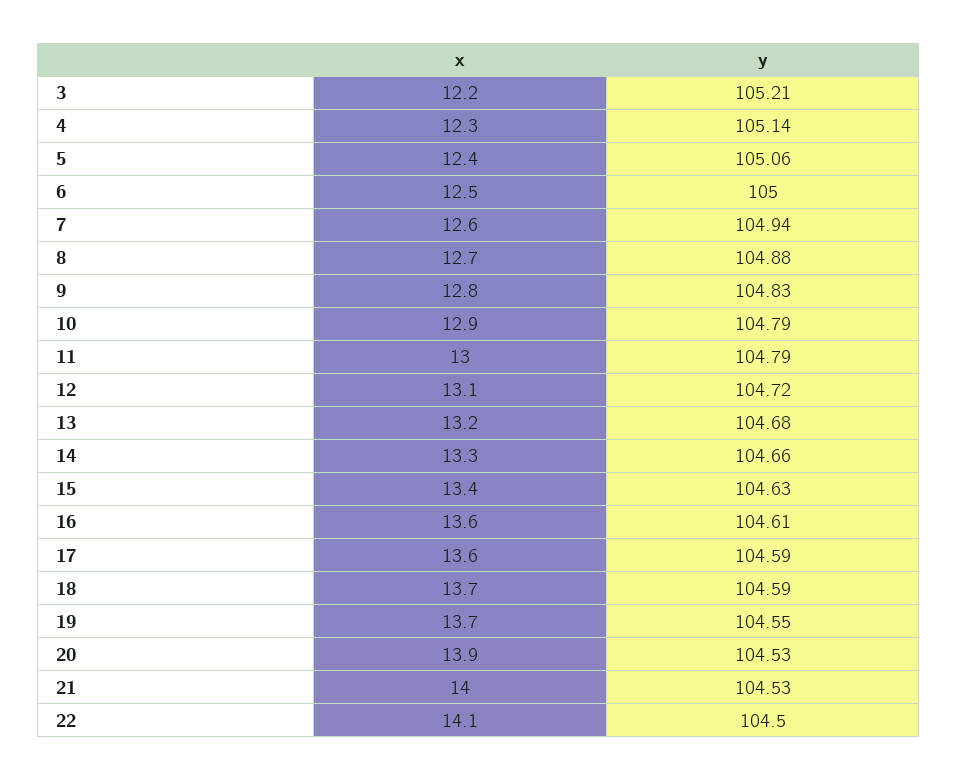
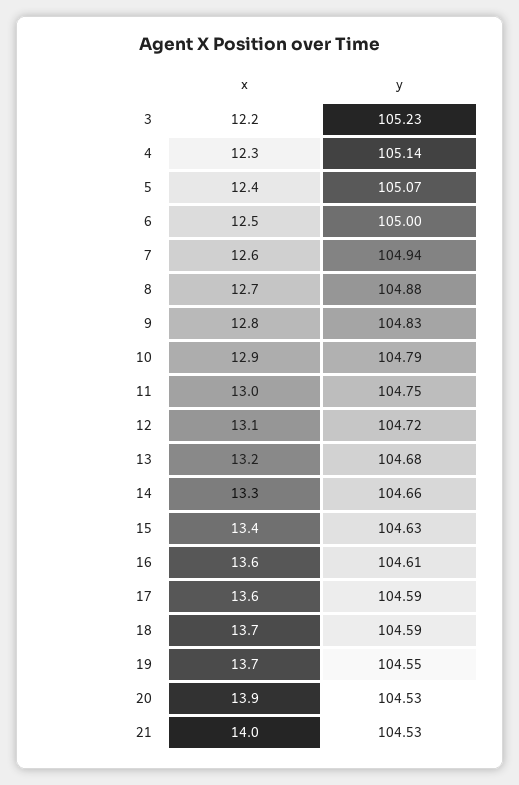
y, 3: 105.21 -> 105.23
y, 5: 105.06 -> 105.07
y, 11: 104.79 -> 104.75
x, 22: 14.1 -> none
y, 22: 104.5 -> none

